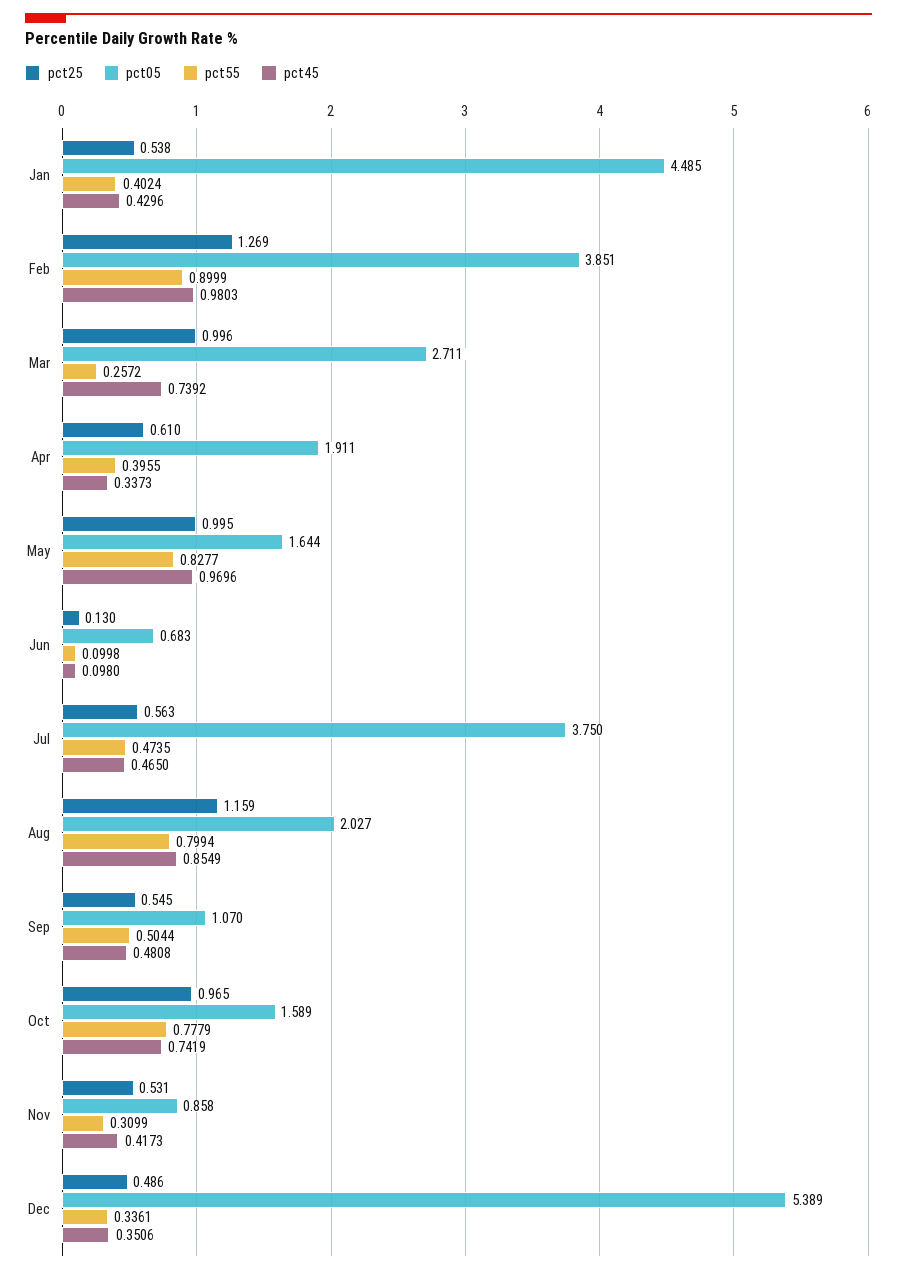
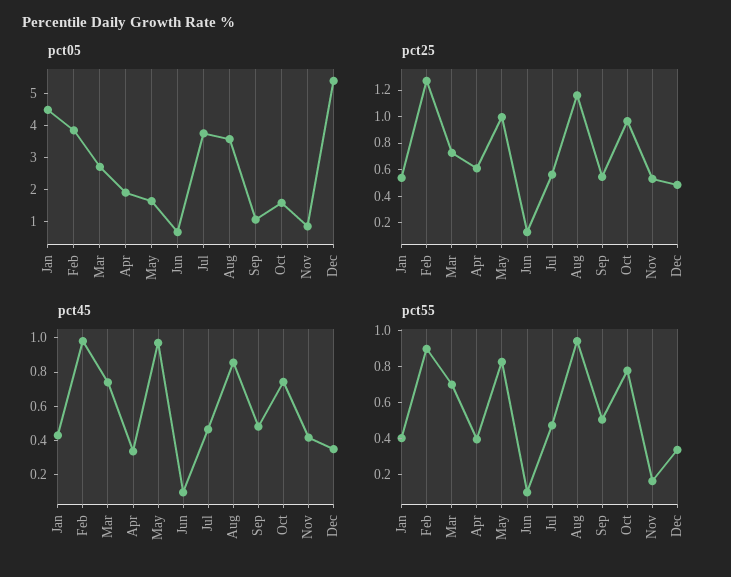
pct25, Mar: 0.996 -> 0.7
pct55, Mar: 0.2572 -> 0.7
pct05, Aug: 2.027 -> 3.5
pct55, Aug: 0.7994 -> 0.95
pct55, Nov: 0.3099 -> 0.15

